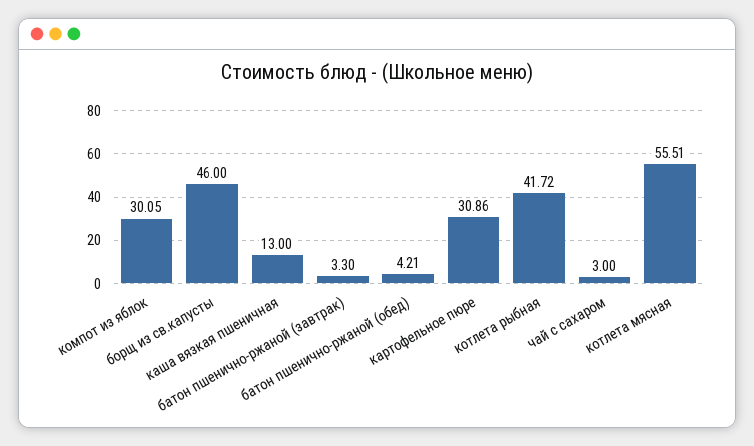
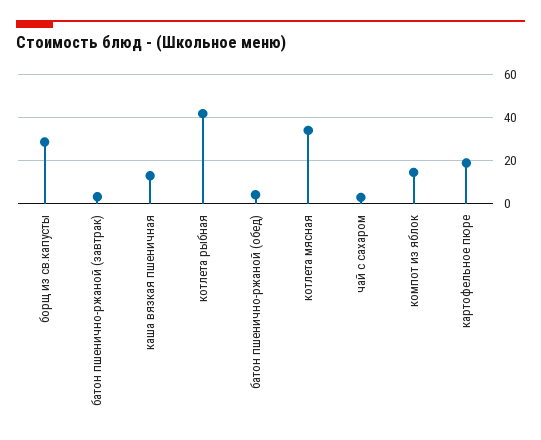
компот из яблок: 30.05 -> 15
борщ из св.капусты: 46 -> 30
картофельное пюре: 30.86 -> 20
котлета мясная: 55.51 -> 35

